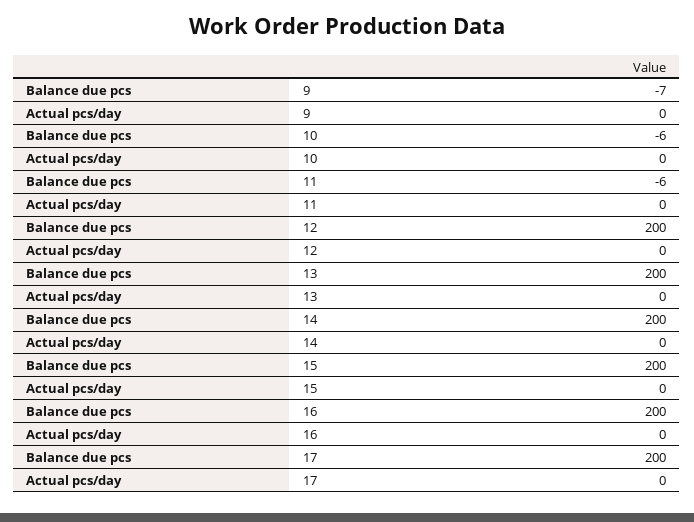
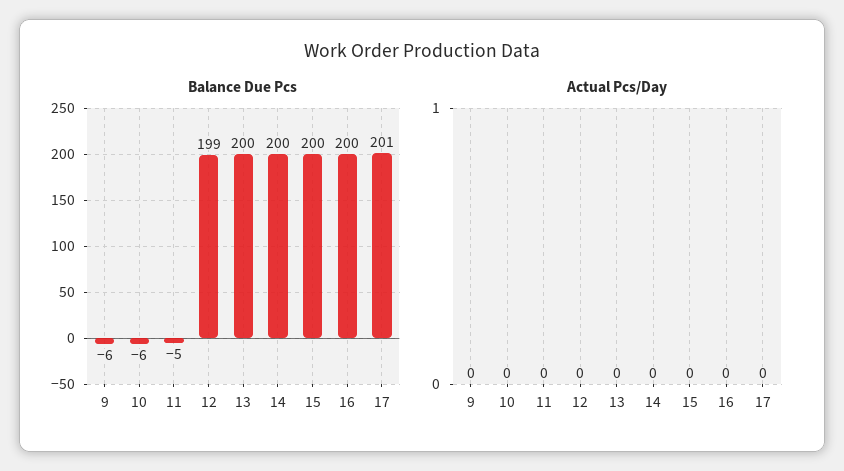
Balance due pcs, 9: -7 -> -6
Balance due pcs, 11: -6 -> -5
Balance due pcs, 12: 200 -> 199
Balance due pcs, 17: 200 -> 201

